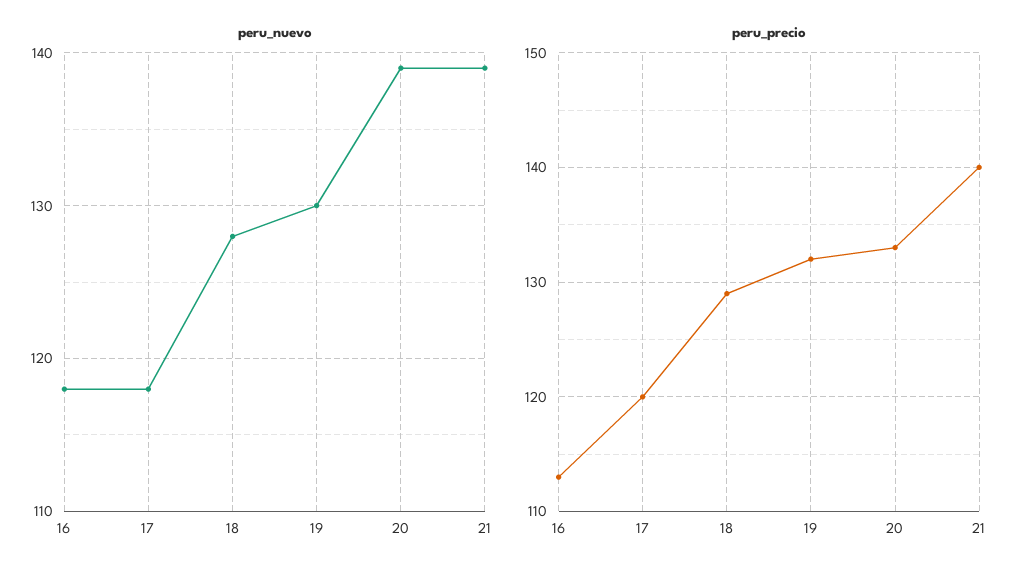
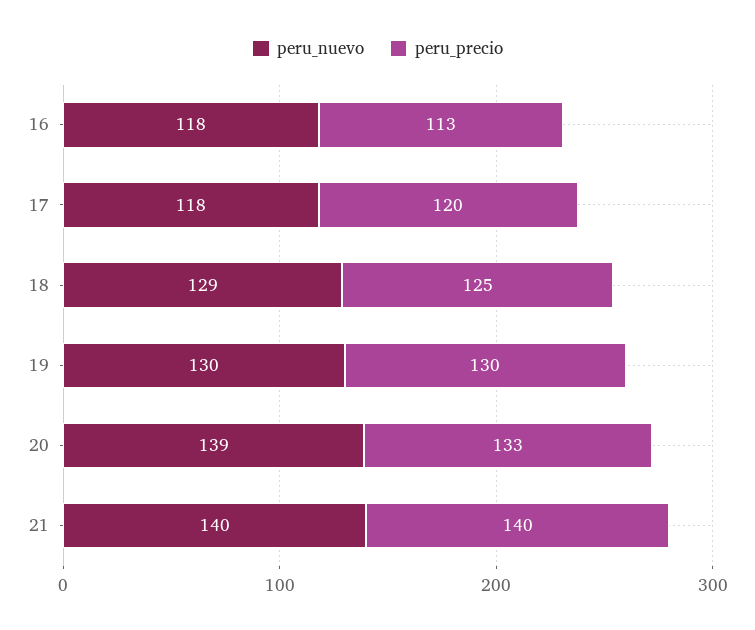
peru_nuevo, 18: 128 -> 129
peru_nuevo, 21: 139 -> 140
peru_precio, 18: 129 -> 125
peru_precio, 19: 132 -> 130

